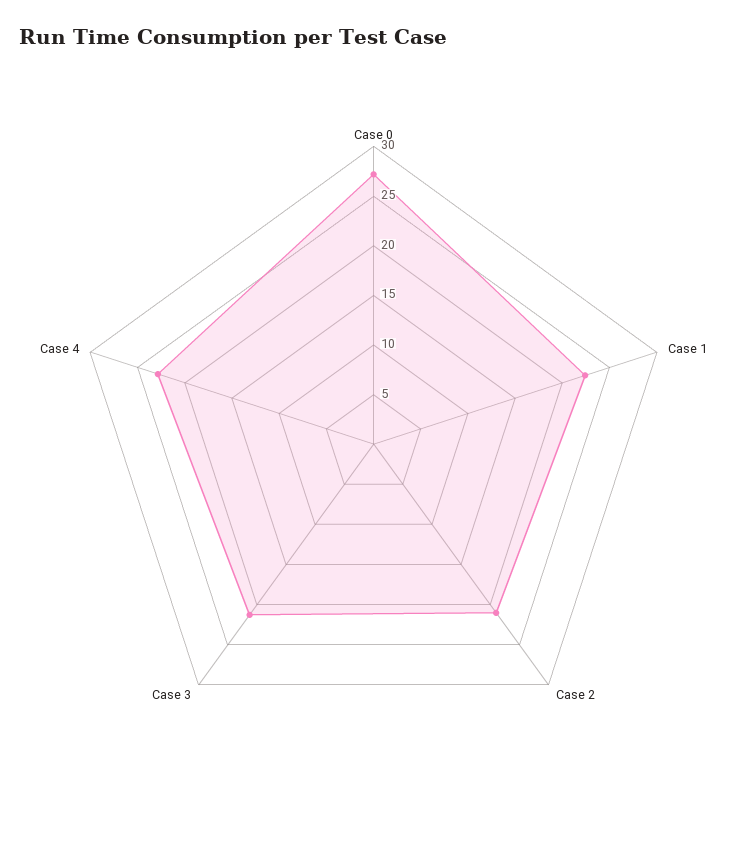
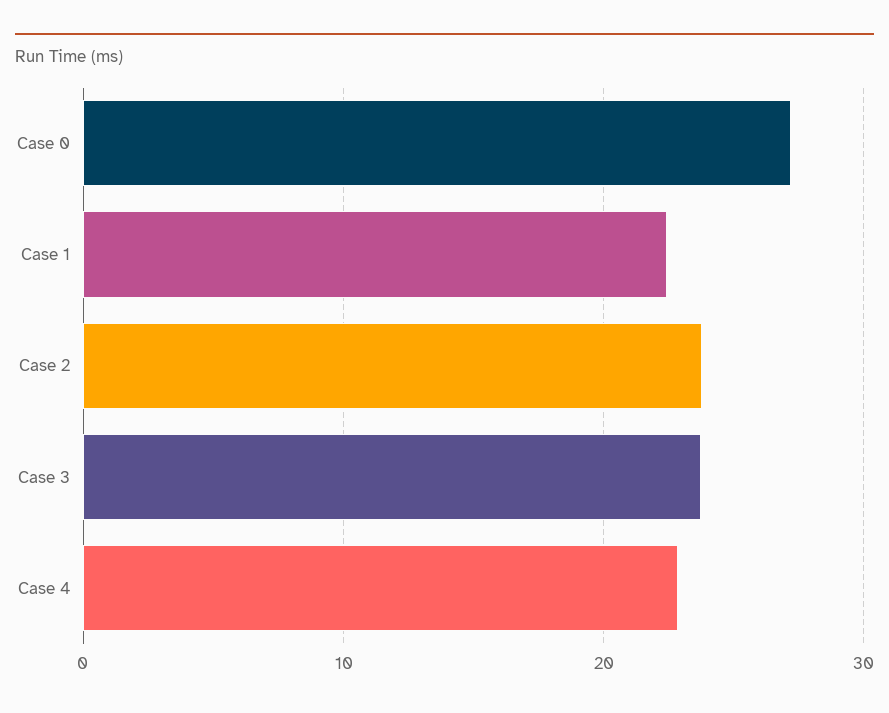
Case 2: 21 -> 24
Case 3: 21 -> 24

